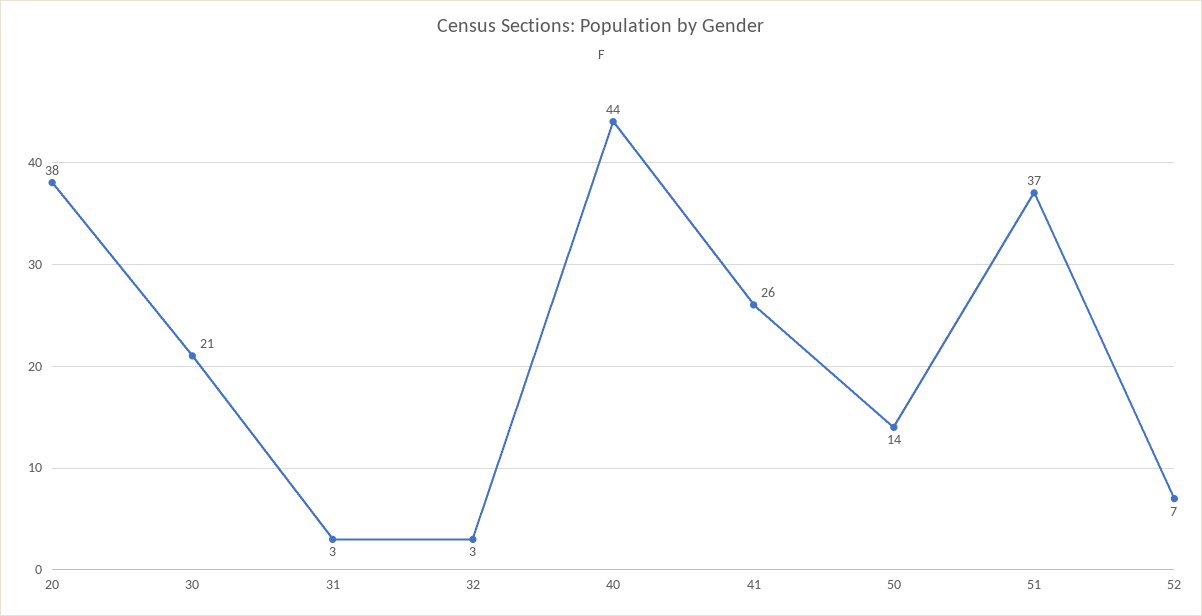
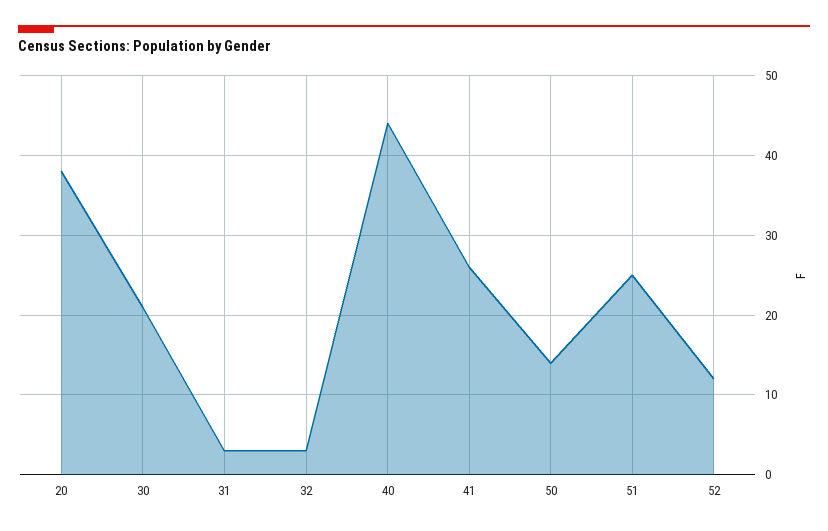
51: 37 -> 25
52: 7 -> 12

